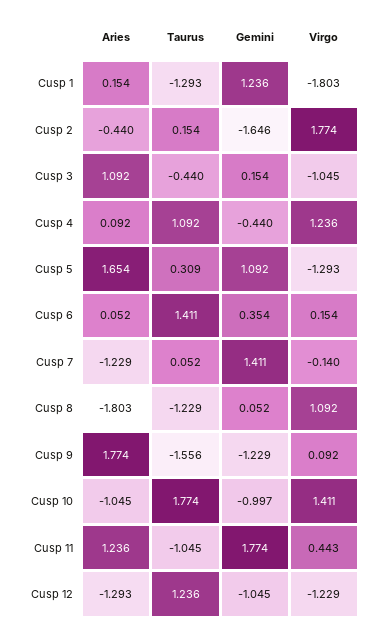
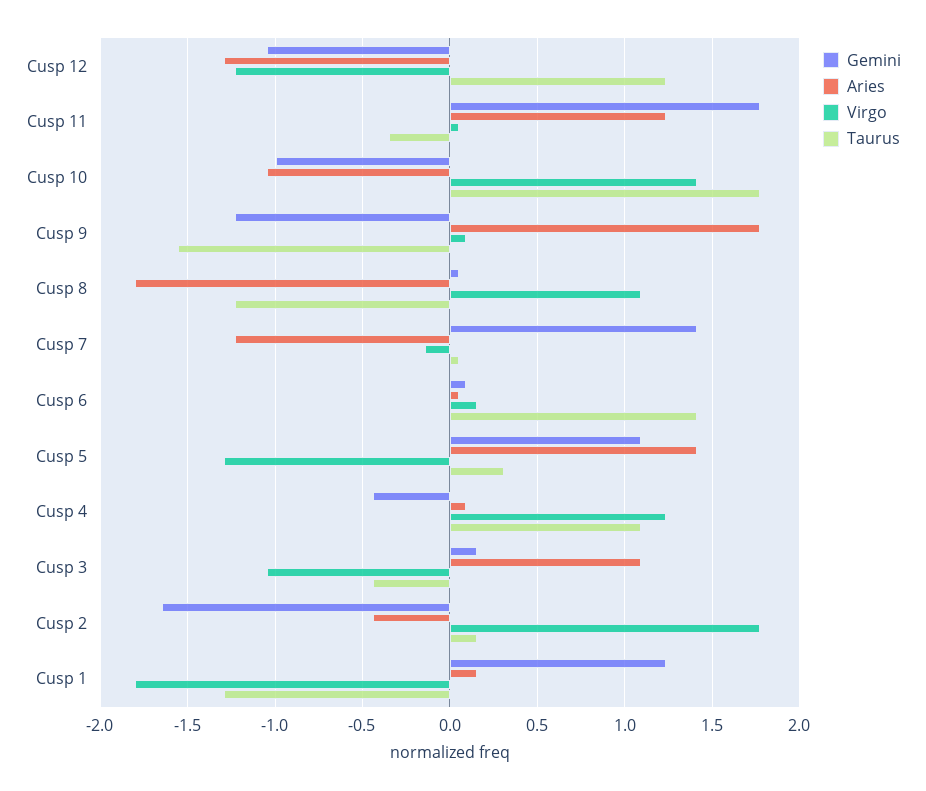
Aries, Cusp 5: 1.654 -> 1.4
Gemini, Cusp 6: 0.354 -> 0.1
Taurus, Cusp 11: -1.045 -> -0.35
Virgo, Cusp 11: 0.443 -> 0.05

